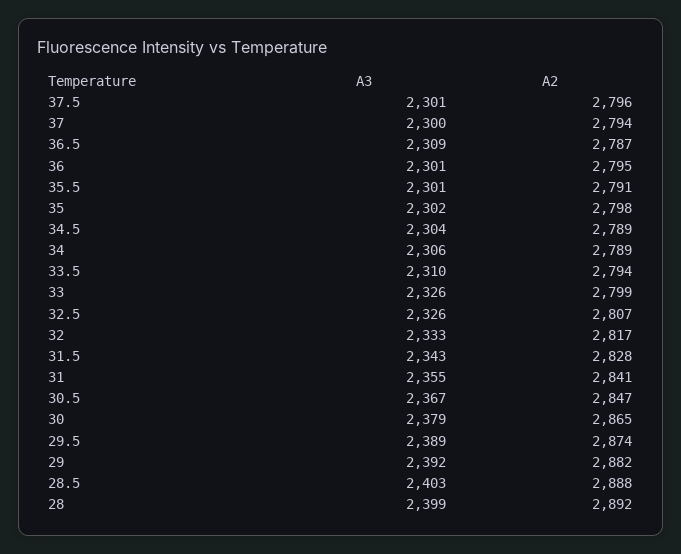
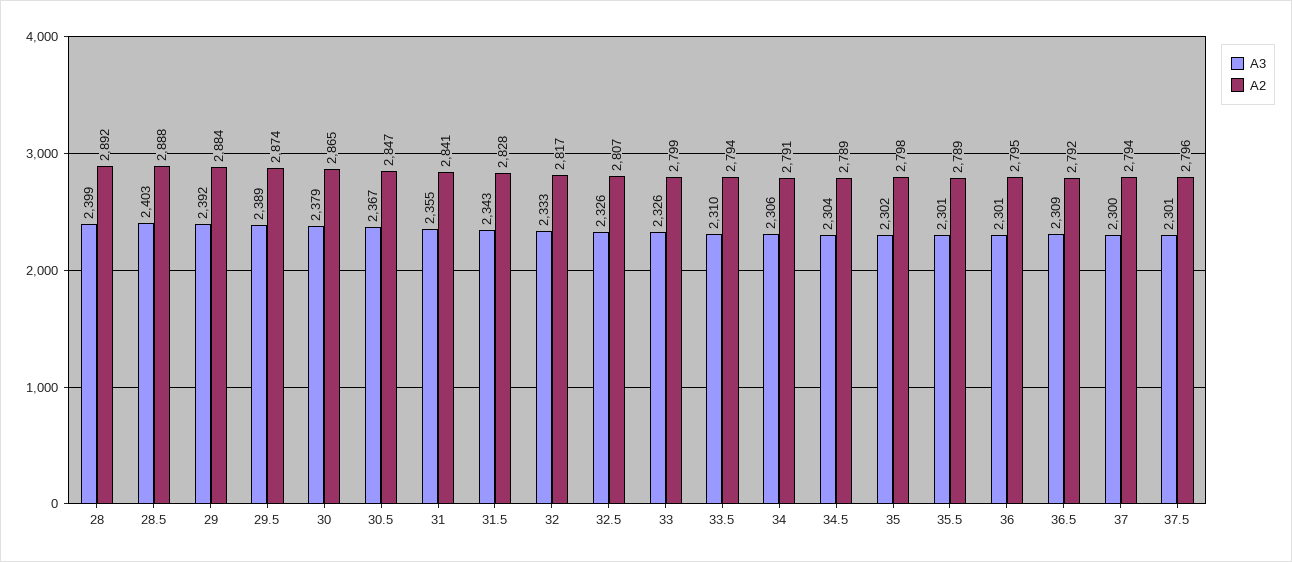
A2, 36.5: 2787 -> 2792
A2, 35.5: 2791 -> 2789
A2, 34: 2789 -> 2791
A2, 29: 2882 -> 2884

